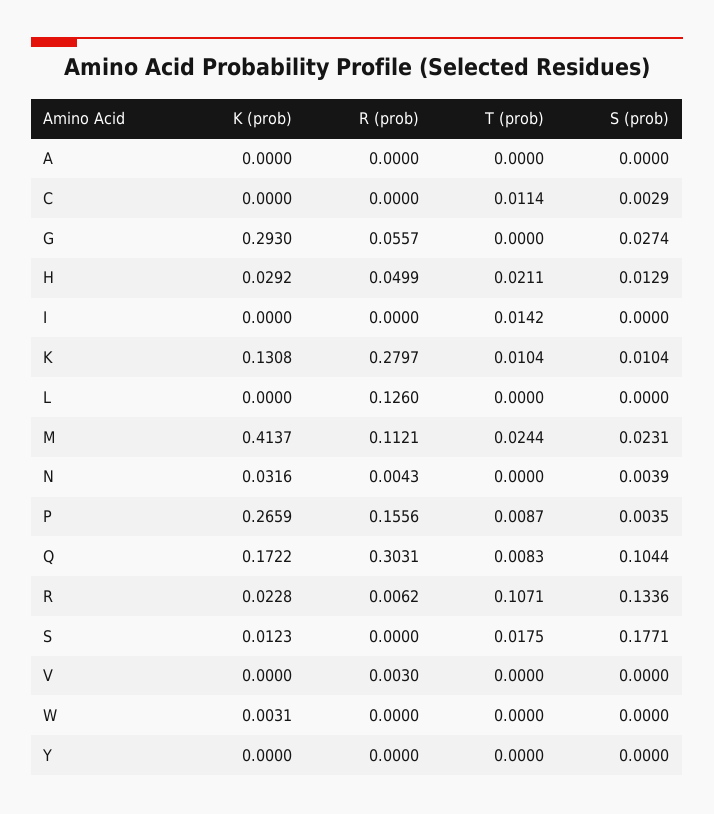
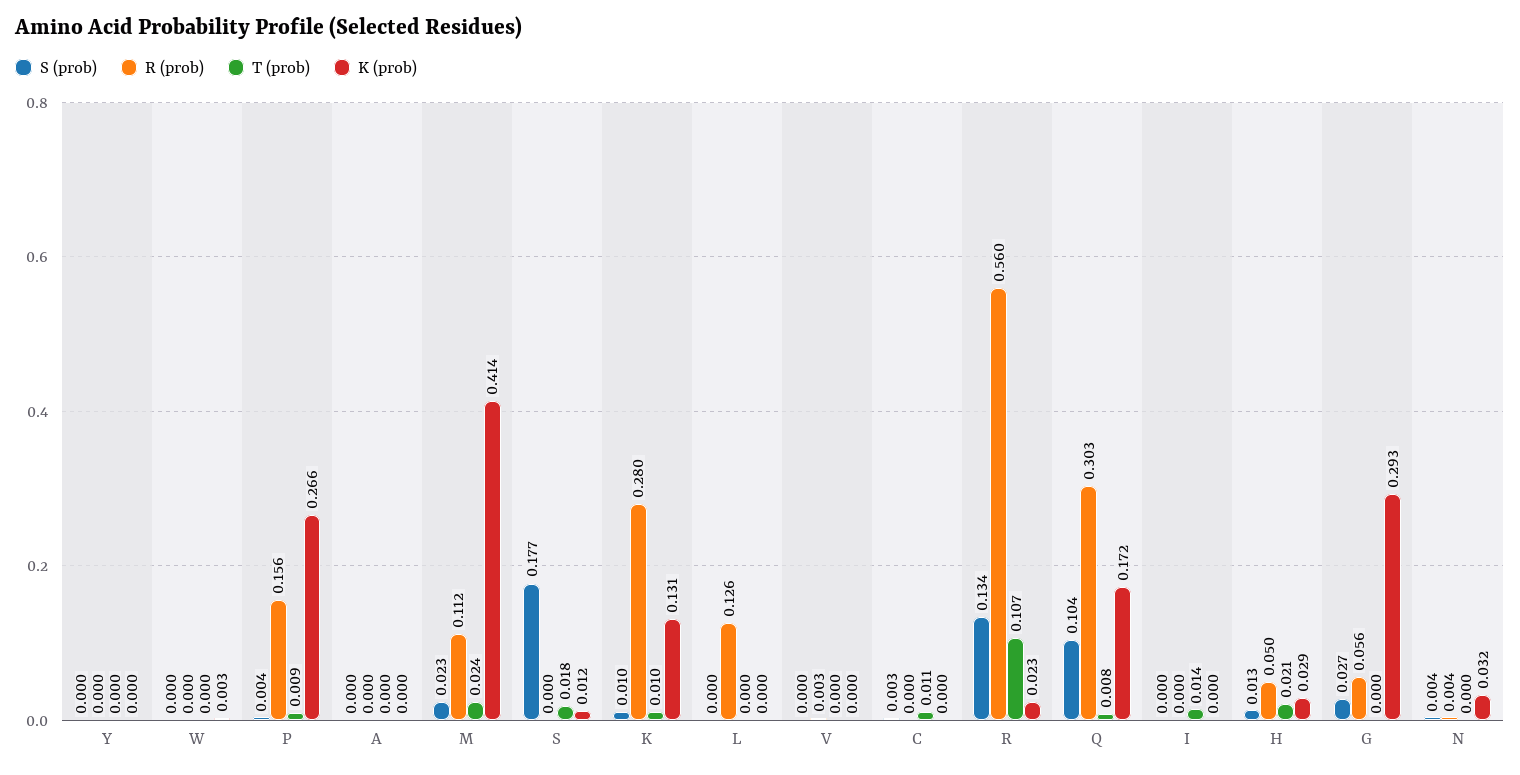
R (prob), R: 0.0062 -> 0.56

